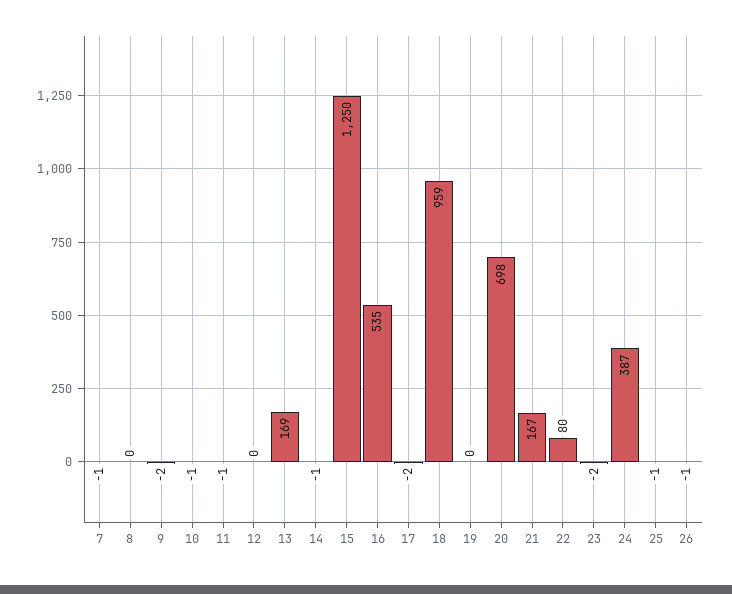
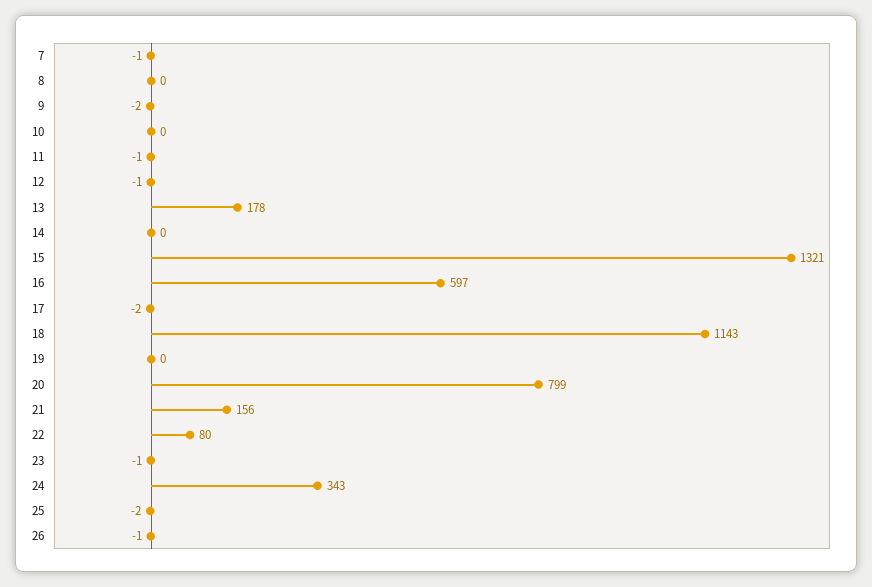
10: -1 -> 0
12: 0 -> -1
13: 169 -> 178
14: -1 -> 0
15: 1250 -> 1321
16: 535 -> 597
18: 959 -> 1143
20: 698 -> 799
21: 167 -> 156
23: -2 -> -1
24: 387 -> 343
25: -1 -> -2

